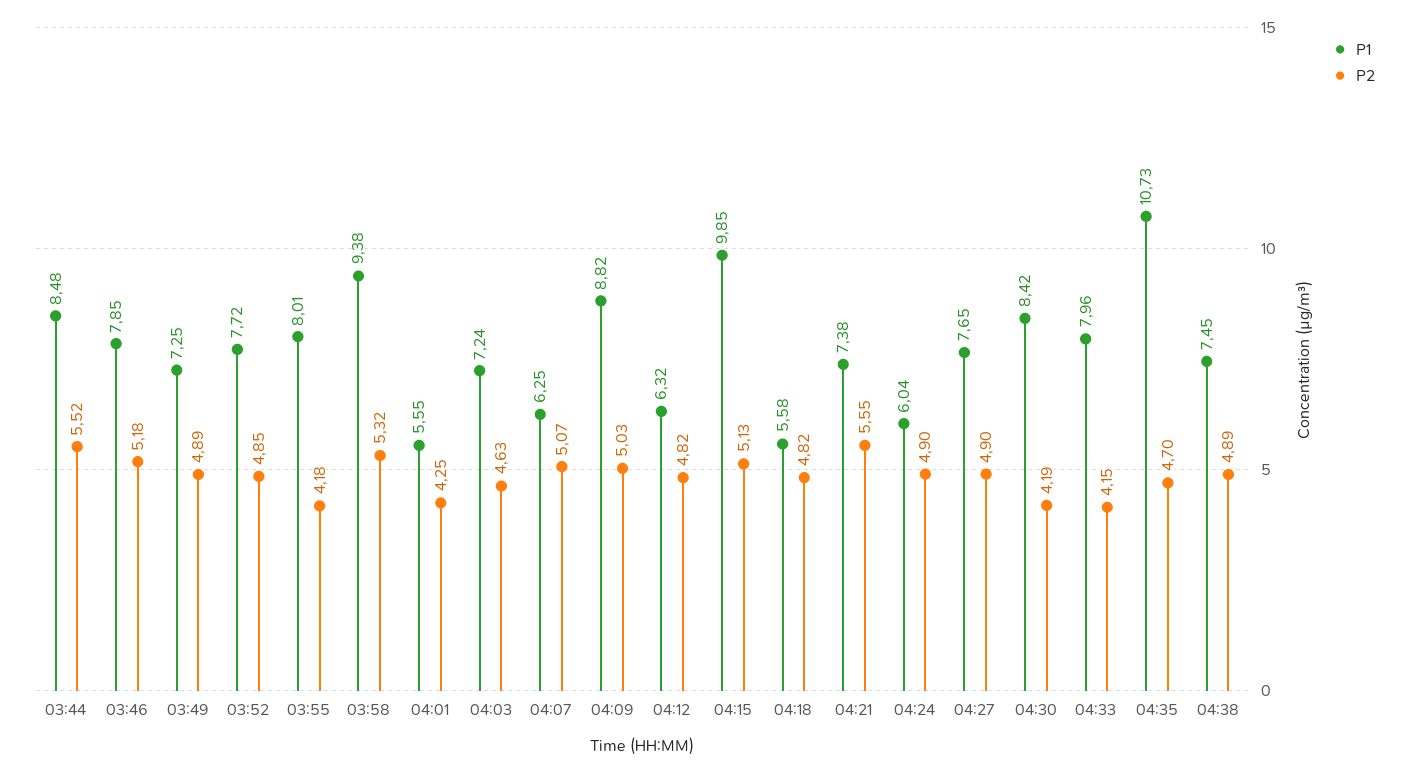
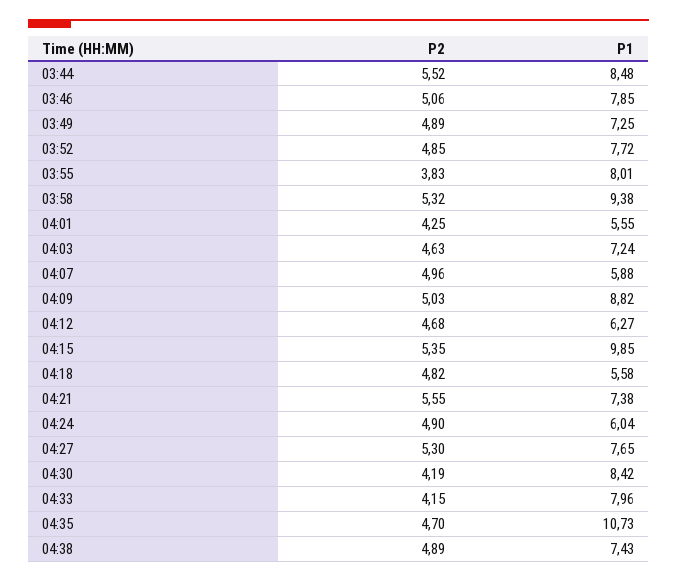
P2, 03:46: 5.18 -> 5.06
P2, 03:55: 4.18 -> 3.83
P1, 04:07: 6.25 -> 5.88
P2, 04:07: 5.07 -> 4.96
P1, 04:12: 6.32 -> 6.27
P2, 04:12: 4.82 -> 4.68
P2, 04:15: 5.13 -> 5.35
P2, 04:27: 4.9 -> 5.3
P1, 04:38: 7.45 -> 7.43

